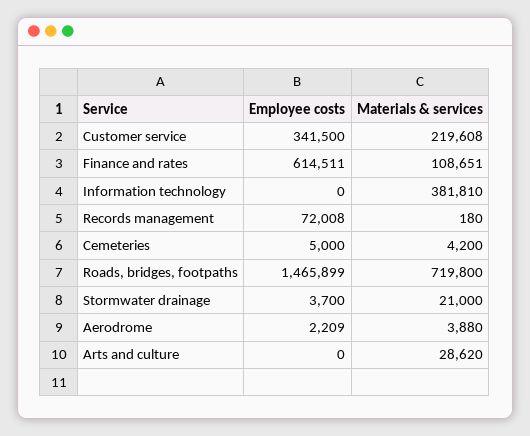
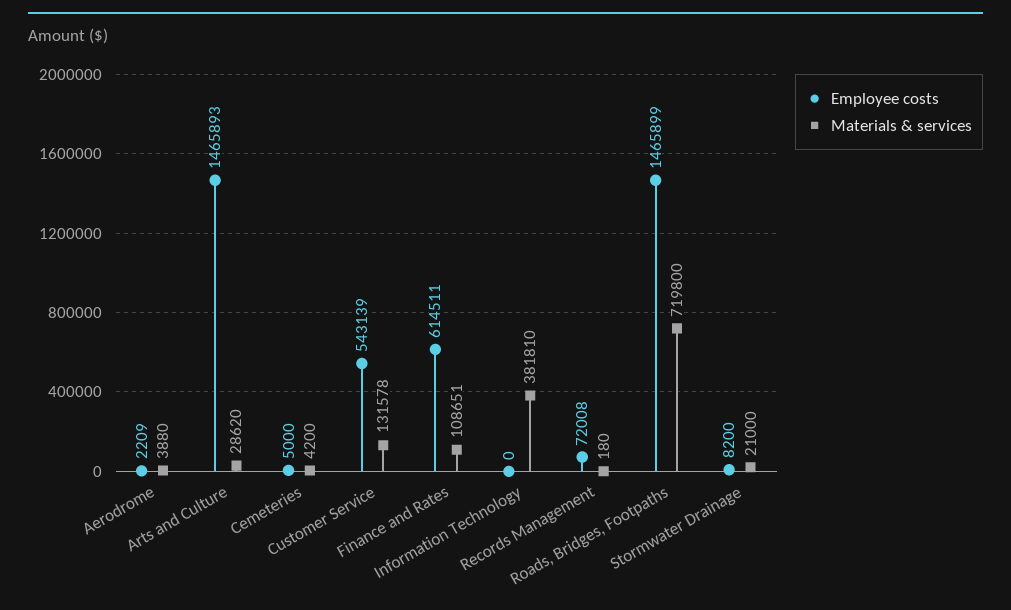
Employee costs, Customer service: 341500 -> 543139
Materials & services, Customer service: 219608 -> 131578
Employee costs, Stormwater drainage: 3700 -> 8200
Employee costs, Arts and culture: 0 -> 1465893

